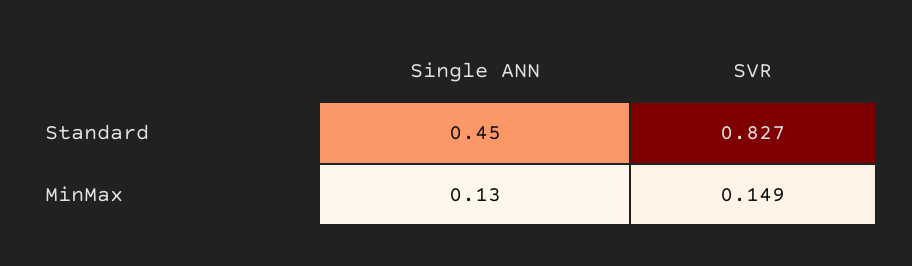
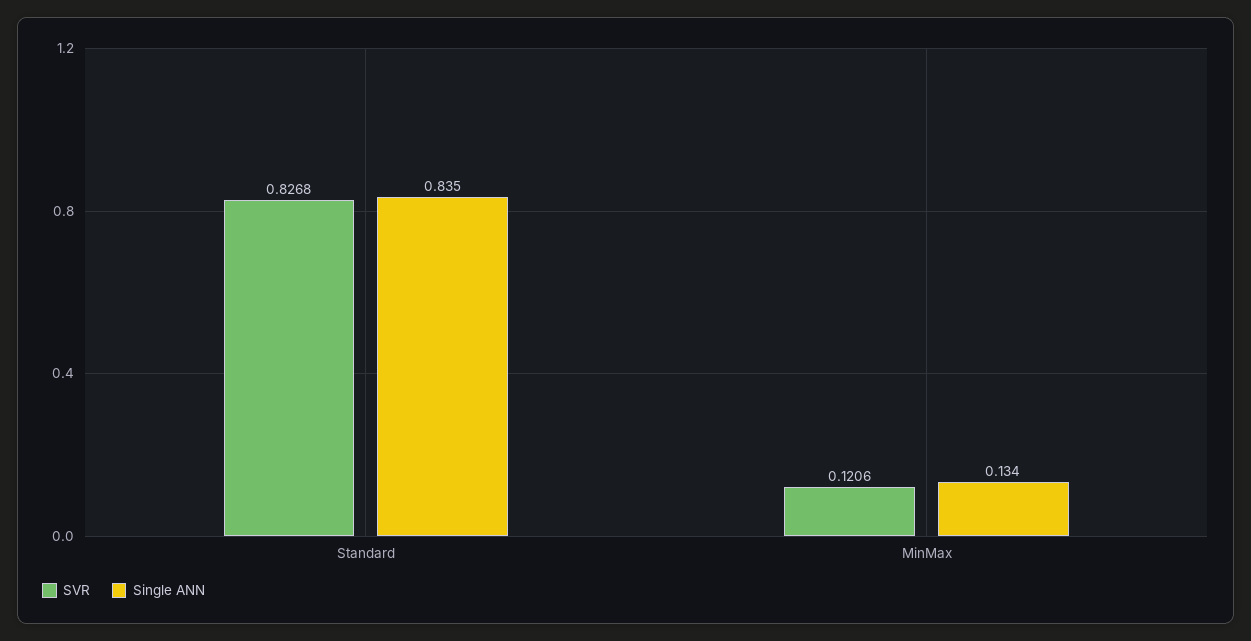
Single ANN, Standard: 0.45 -> 0.835
SVR, MinMax: 0.149 -> 0.1206

